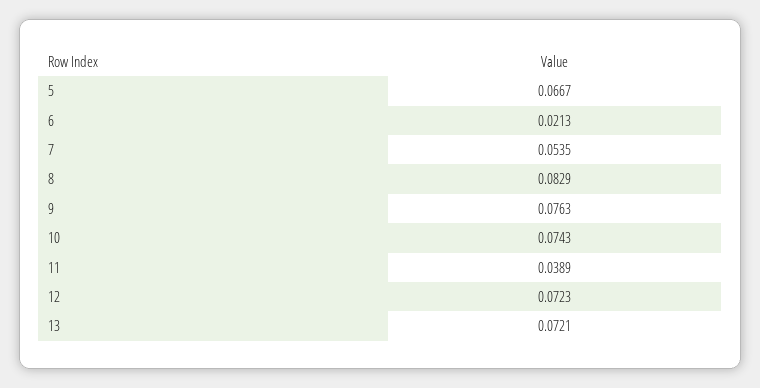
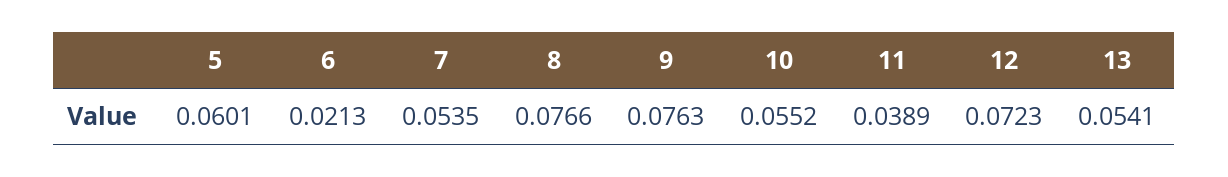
5: 0.0667 -> 0.0601
8: 0.0829 -> 0.0766
10: 0.0743 -> 0.0552
13: 0.0721 -> 0.0541

